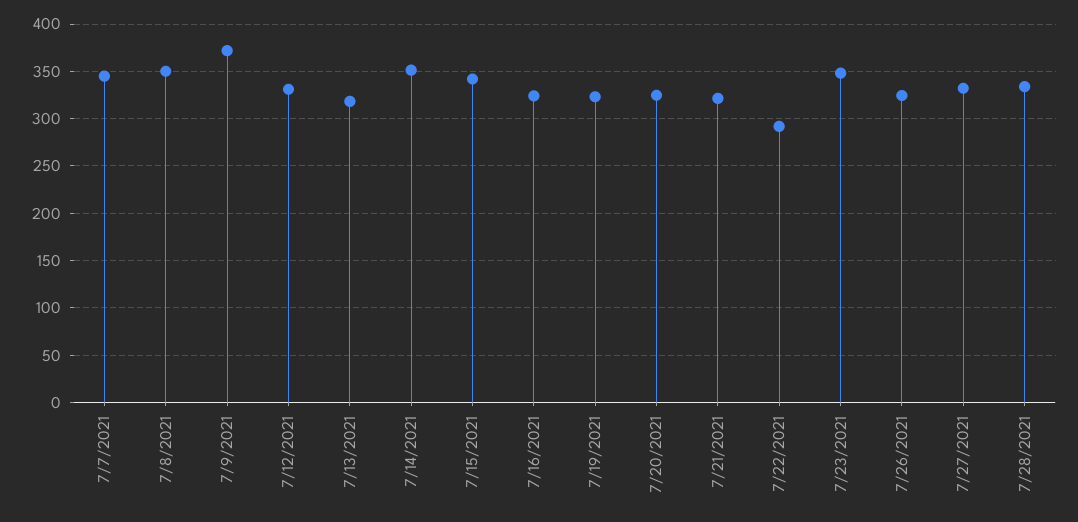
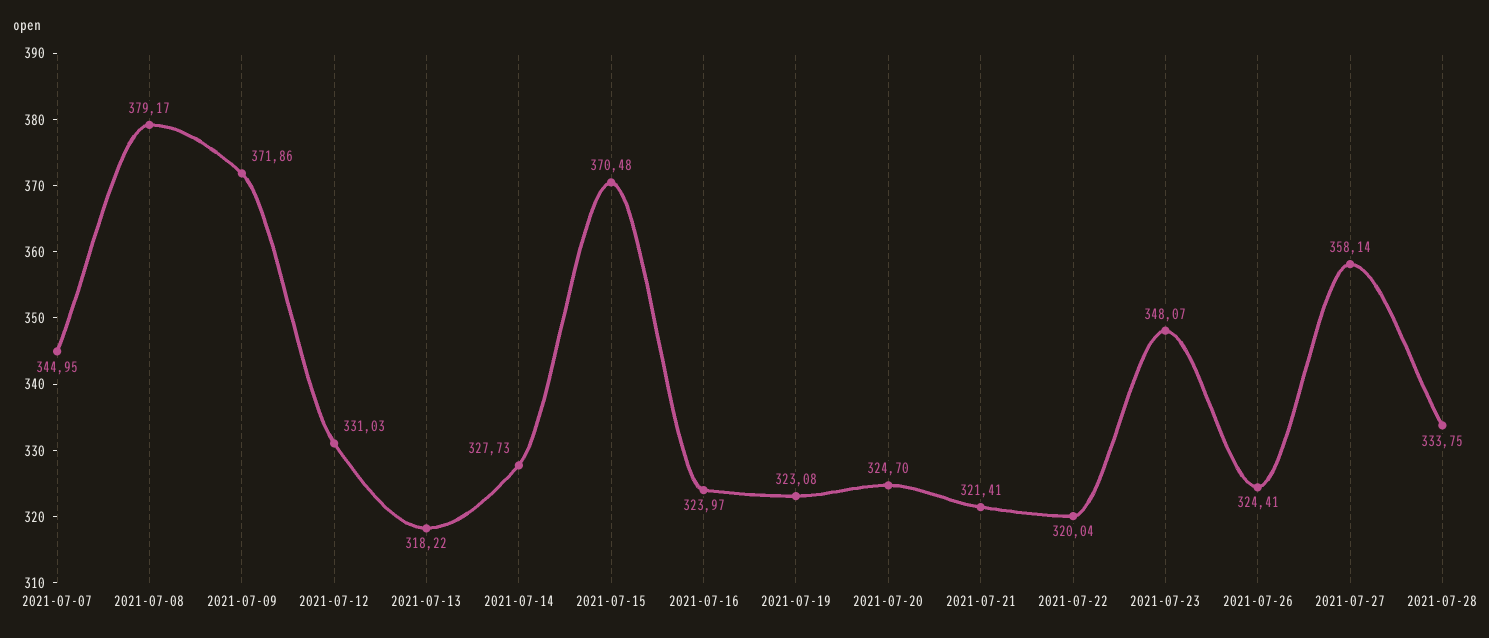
7/8/2021: 350 -> 379.17
7/14/2021: 350 -> 327.73
7/15/2021: 340 -> 370.48
7/22/2021: 290 -> 320.04
7/27/2021: 330 -> 358.14

